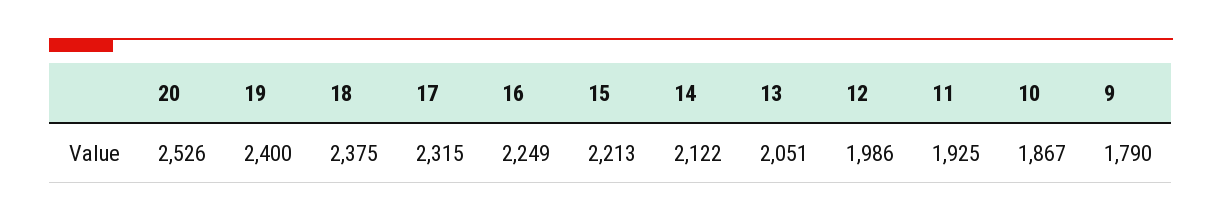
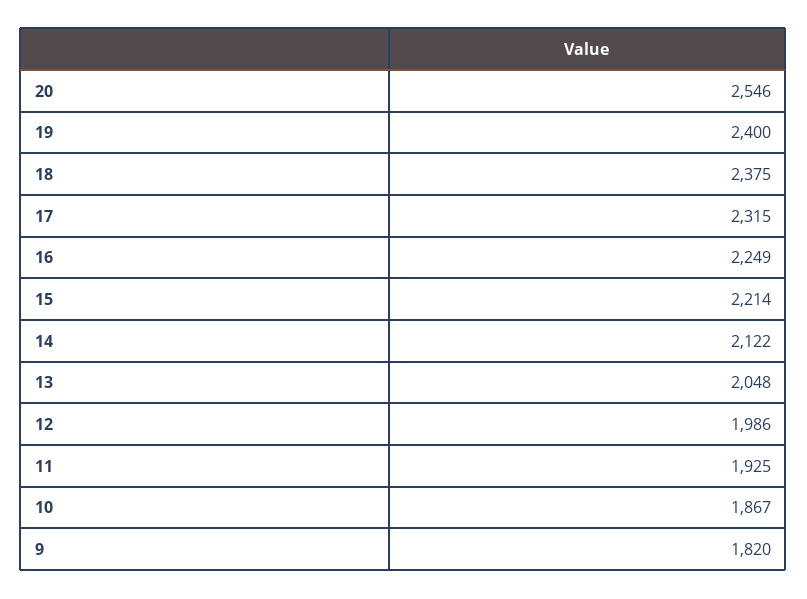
20: 2526 -> 2546
15: 2213 -> 2214
13: 2051 -> 2048
9: 1790 -> 1820

